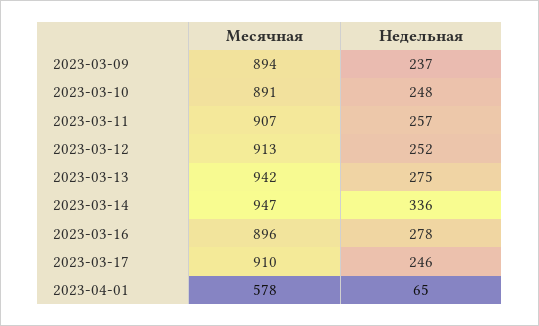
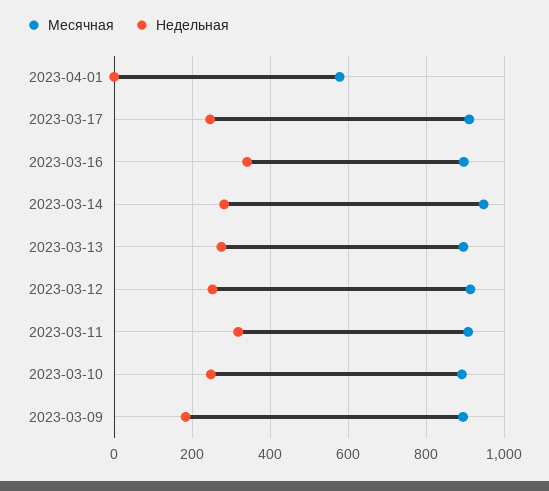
Недельная, 2023-03-09: 237 -> 180
Недельная, 2023-03-11: 257 -> 320
Месячная, 2023-03-13: 942 -> 900
Недельная, 2023-03-14: 336 -> 280
Недельная, 2023-03-16: 278 -> 340
Недельная, 2023-04-01: 65 -> 0

